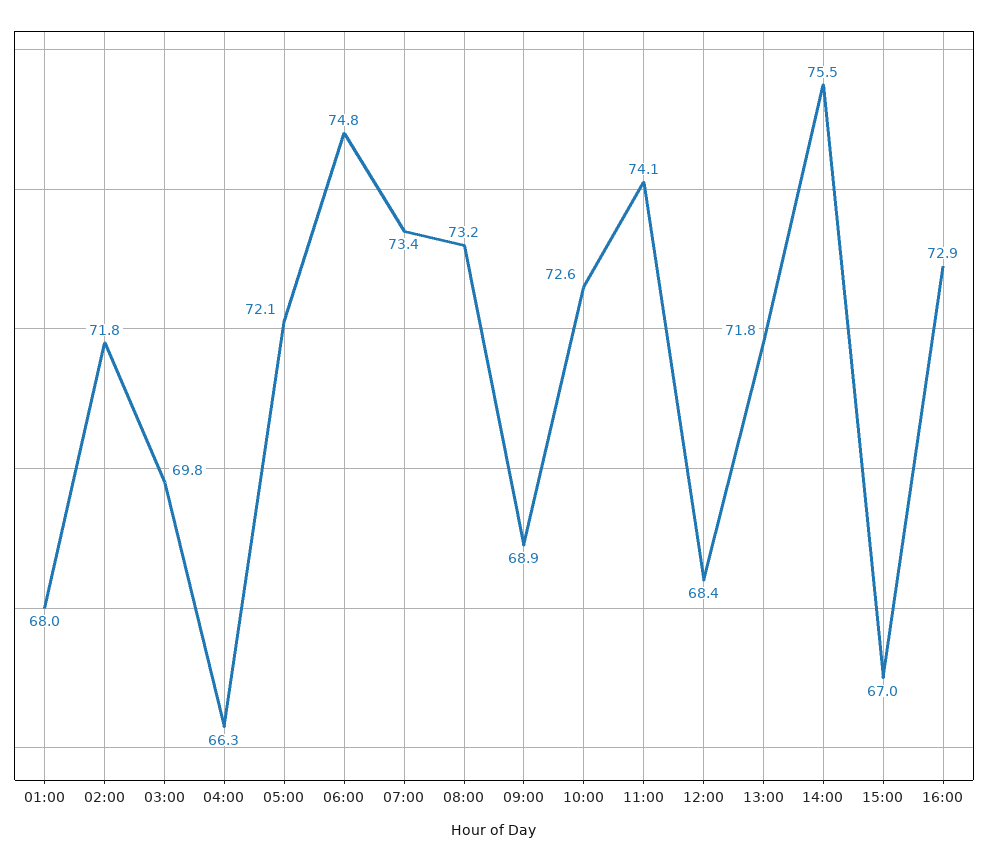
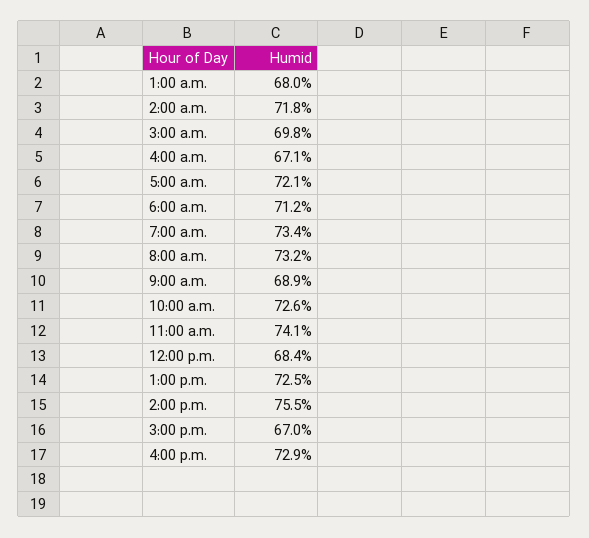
04:00: 66.3 -> 67.1
06:00: 74.8 -> 71.2
13:00: 71.8 -> 72.5

